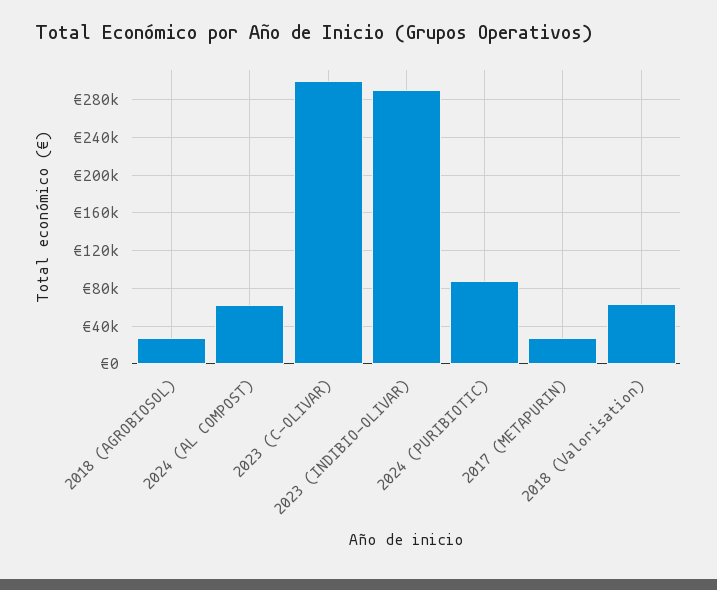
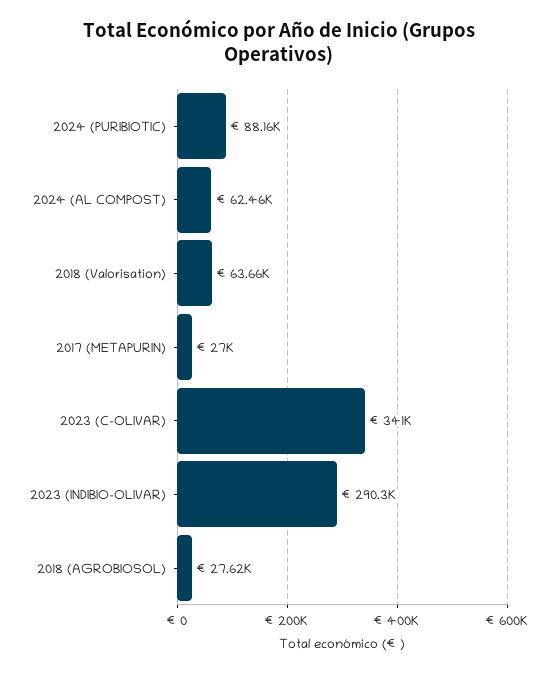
2023 (C-OLIVAR): 300000 -> 341000

